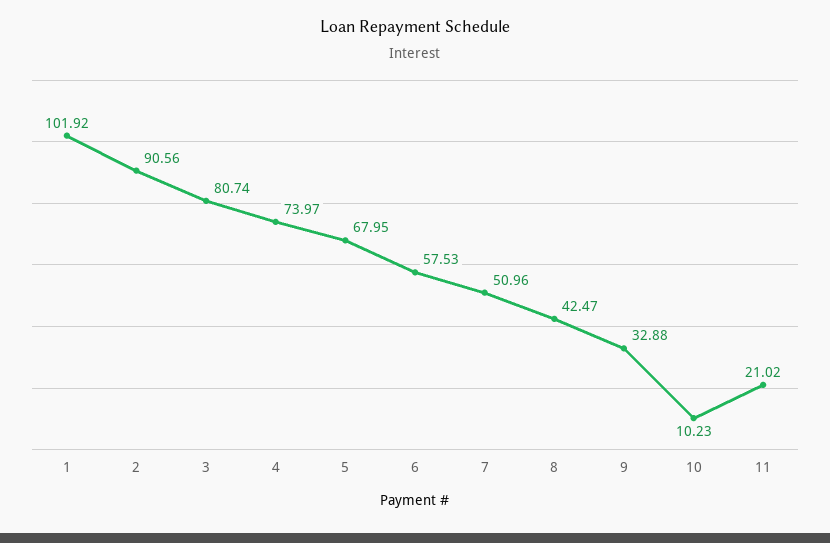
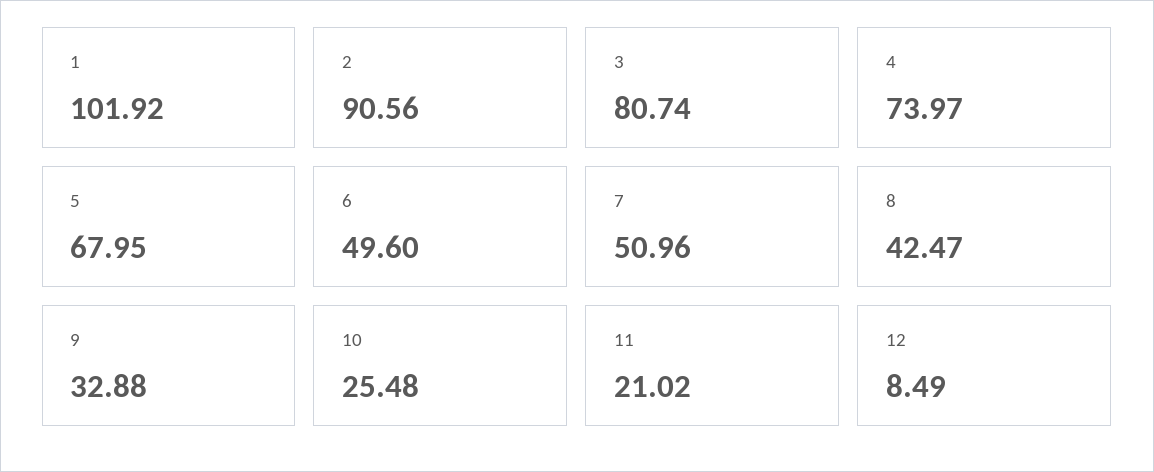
6: 57.53 -> 49.6
10: 10.23 -> 25.48
12: none -> 8.49

